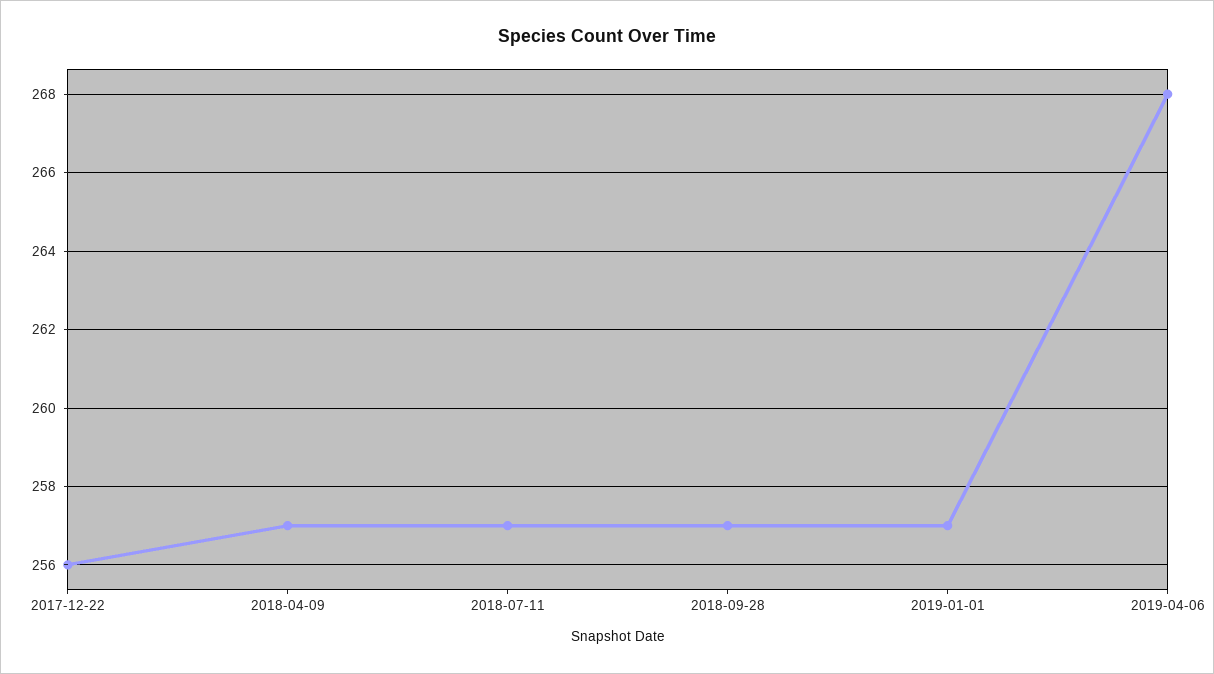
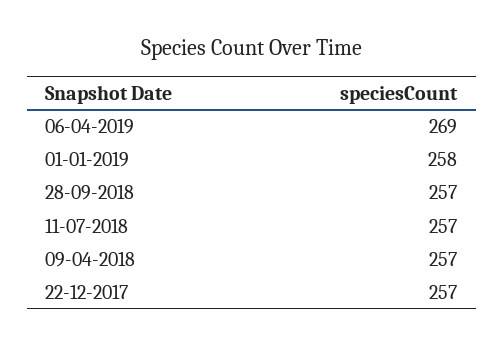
2017-12-22: 256 -> 257
2019-01-01: 257 -> 258
2019-04-06: 268 -> 269

